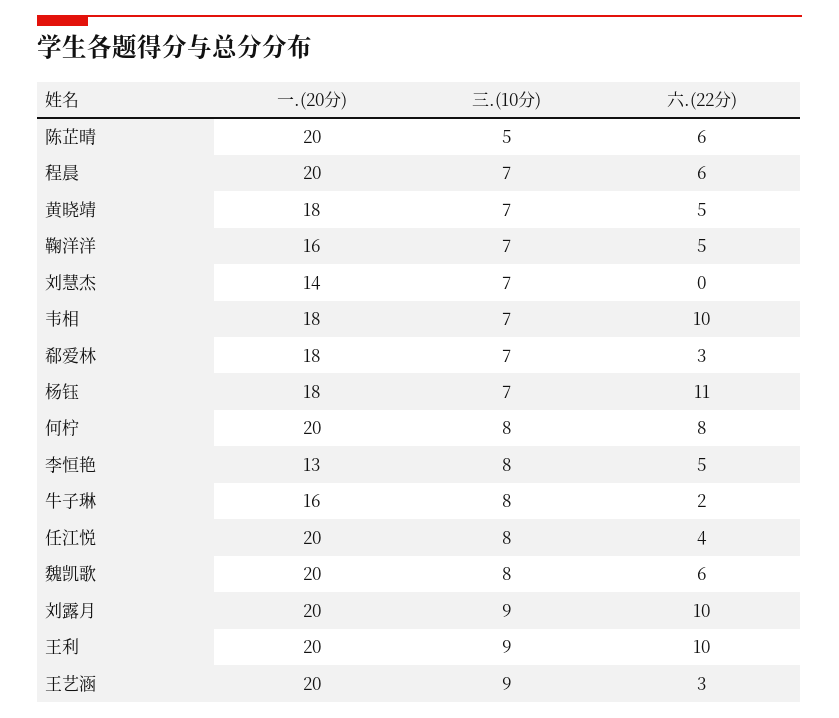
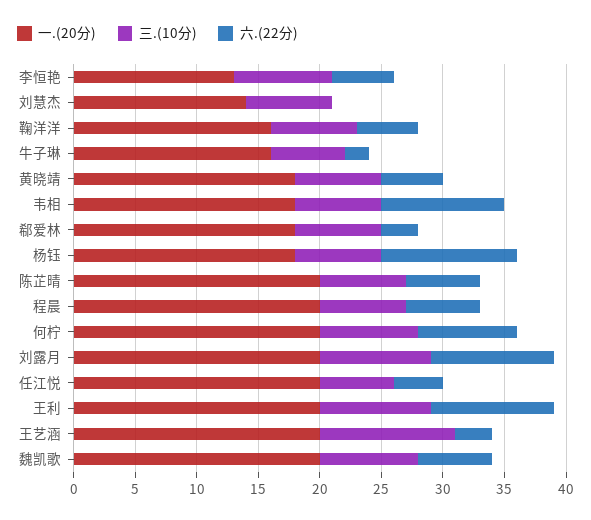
三.(10分), 陈芷晴: 5 -> 7
三.(10分), 牛子琳: 8 -> 6
三.(10分), 任江悦: 8 -> 6
三.(10分), 王艺涵: 9 -> 11

